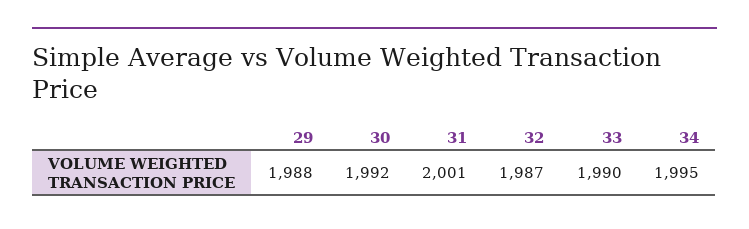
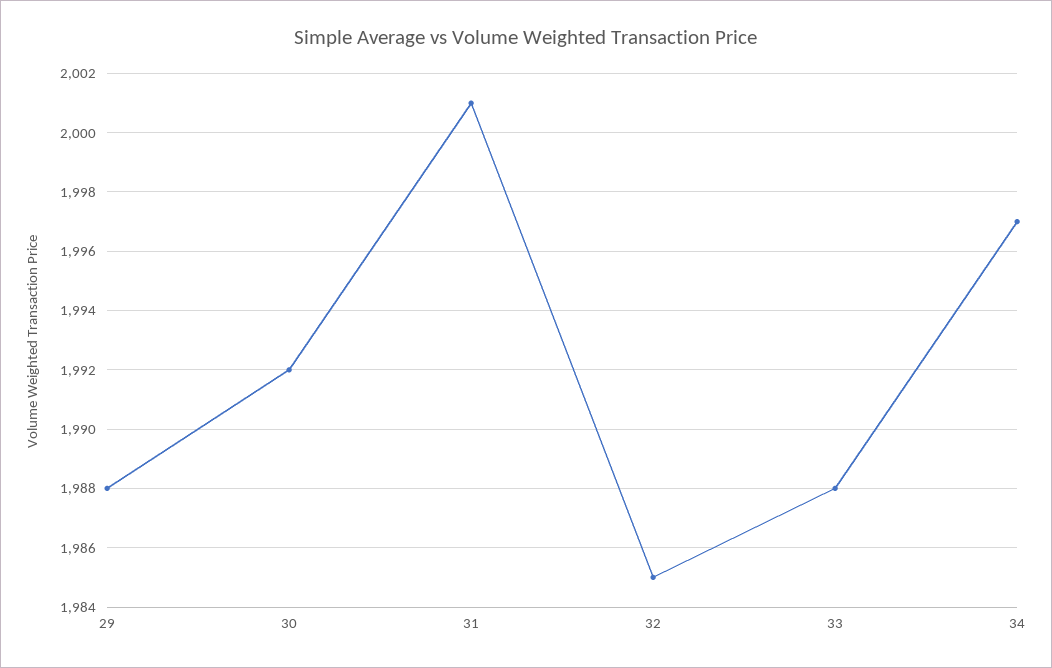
32: 1987 -> 1985
33: 1990 -> 1988
34: 1995 -> 1997

